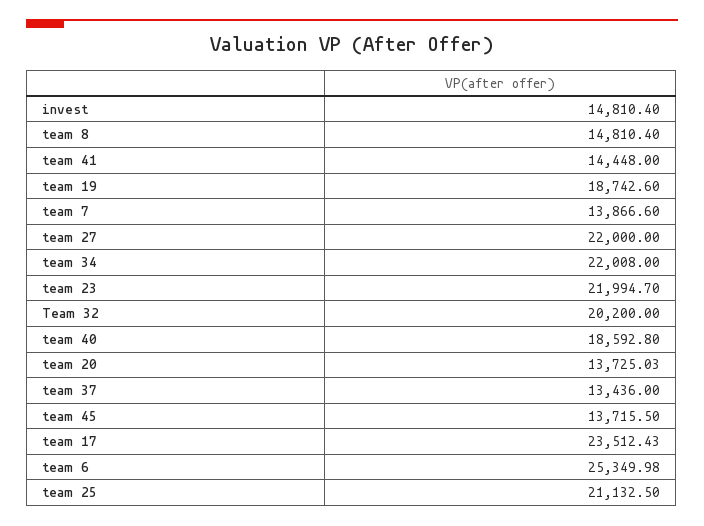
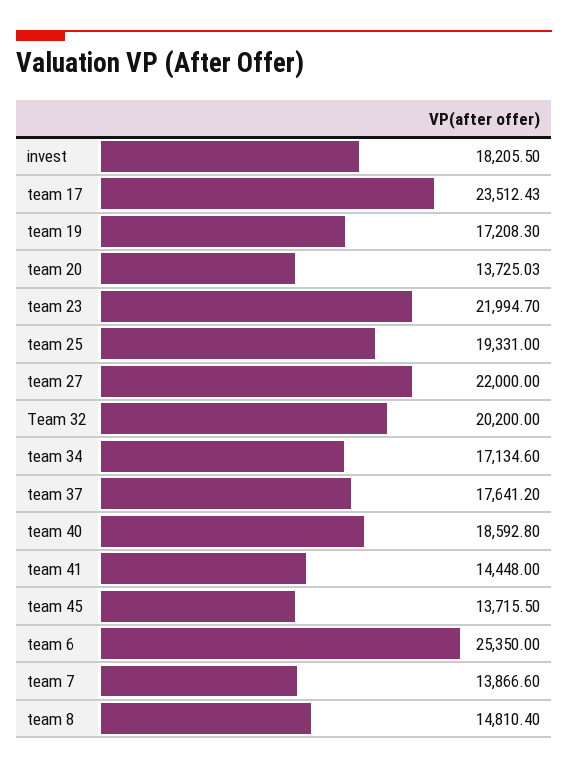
invest: 14810.4 -> 18205.5
team 19: 18742.6 -> 17208.3
team 34: 22008 -> 17134.6
team 37: 13436 -> 17641.2
team 6: 25349.98 -> 25350
team 25: 21132.5 -> 19331

